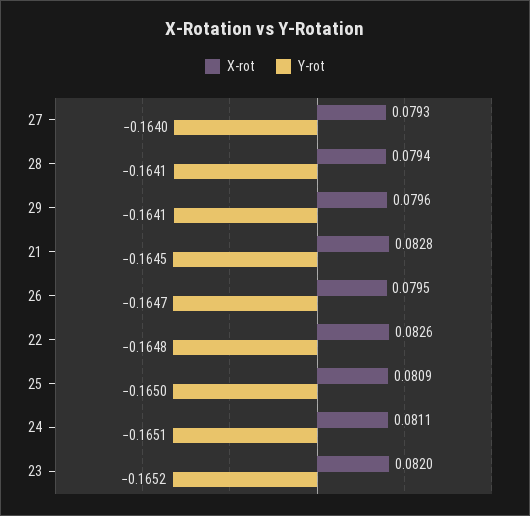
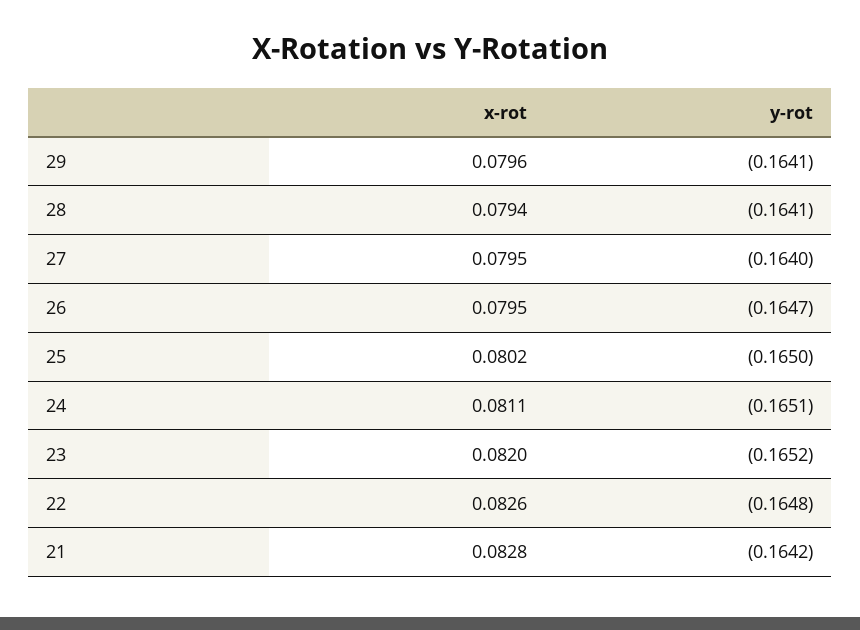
X-rot, 27: 0.0793 -> 0.0795
Y-rot, 21: -0.1645 -> -0.1642
X-rot, 25: 0.0809 -> 0.0802

